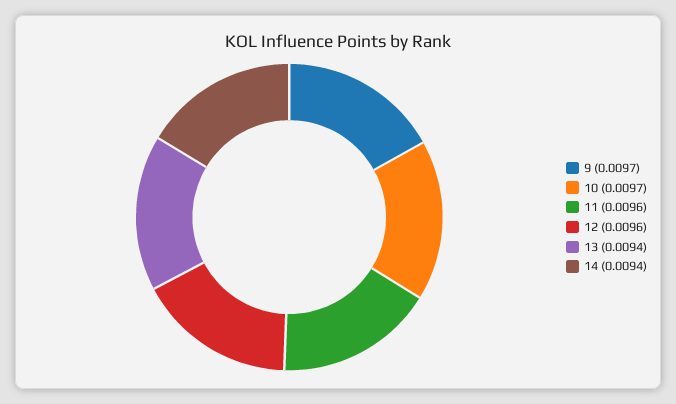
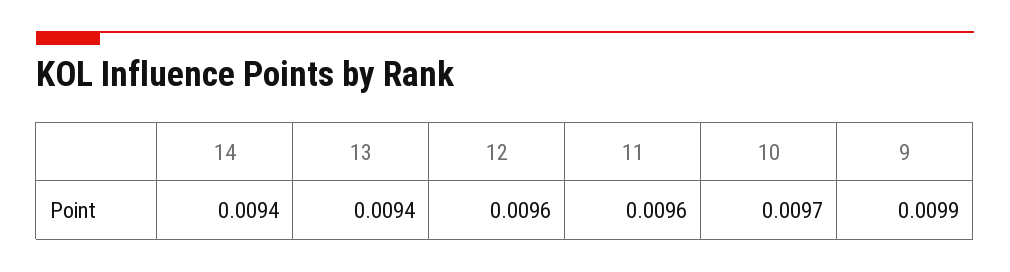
9: 0.0097 -> 0.0099

